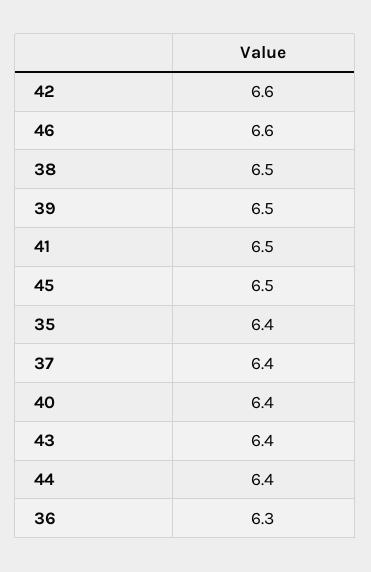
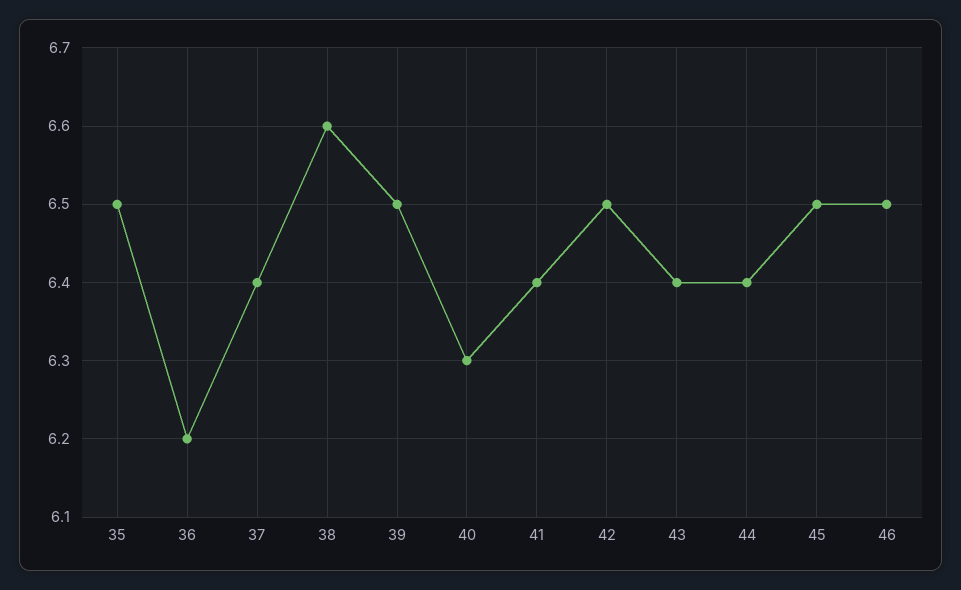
42: 6.6 -> 6.5
46: 6.6 -> 6.5
38: 6.5 -> 6.6
41: 6.5 -> 6.4
35: 6.4 -> 6.5
40: 6.4 -> 6.3
36: 6.3 -> 6.2

